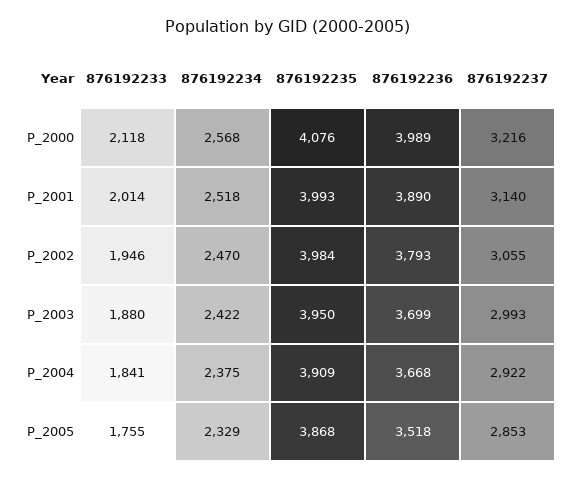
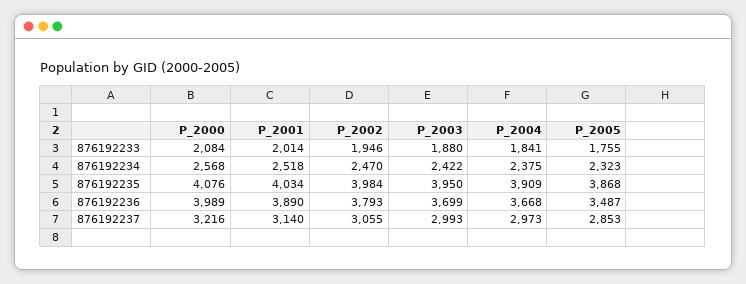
876192233, P_2000: 2118 -> 2084
876192235, P_2001: 3993 -> 4034
876192237, P_2004: 2922 -> 2973
876192234, P_2005: 2329 -> 2323
876192236, P_2005: 3518 -> 3487

